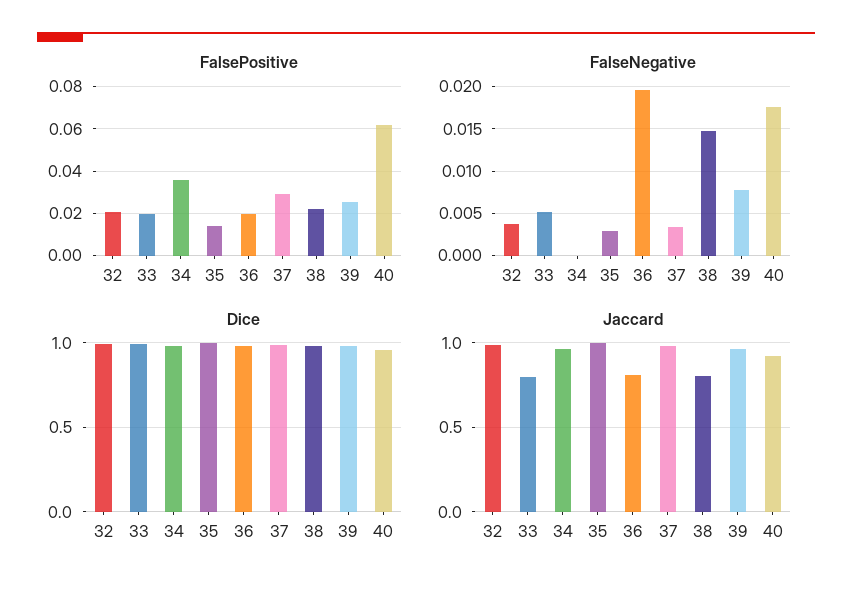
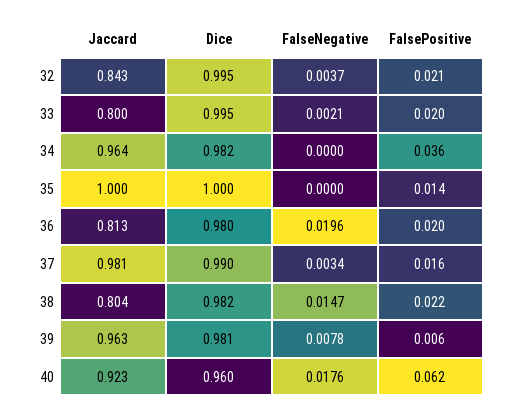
FalsePositive, 37: 0.03 -> 0.016
FalsePositive, 39: 0.025 -> 0.006
FalseNegative, 33: 0.005 -> 0.0021
FalseNegative, 35: 0.003 -> 0
Jaccard, 32: 1 -> 0.843

